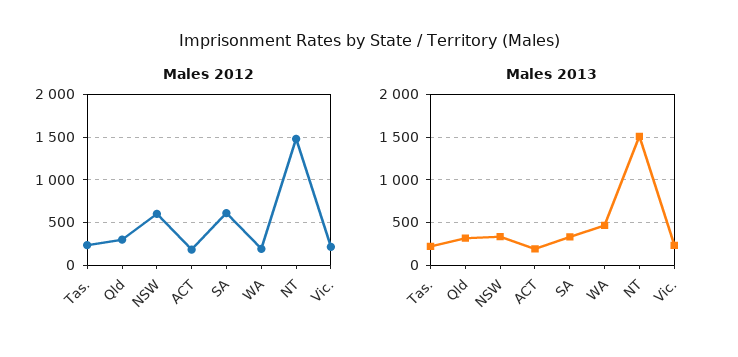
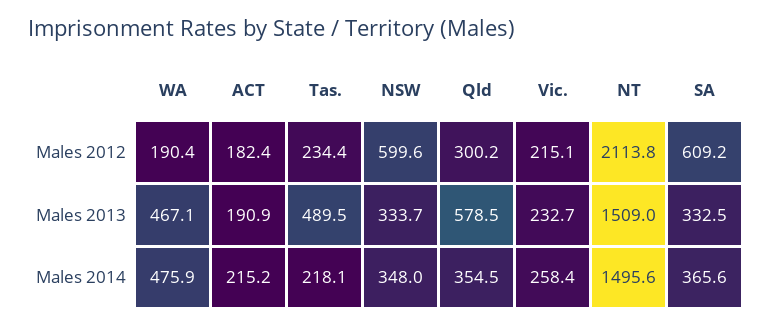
Males 2012, NT: 1500 -> 2113.8
Males 2013, Tas.: 200 -> 489.5
Males 2013, Qld: 300 -> 578.5
Males 2014, WA: none -> 475.9
Males 2014, ACT: none -> 215.2
Males 2014, Tas.: none -> 218.1
Males 2014, NSW: none -> 348
Males 2014, Qld: none -> 354.5
Males 2014, Vic.: none -> 258.4
Males 2014, NT: none -> 1495.6
Males 2014, SA: none -> 365.6

